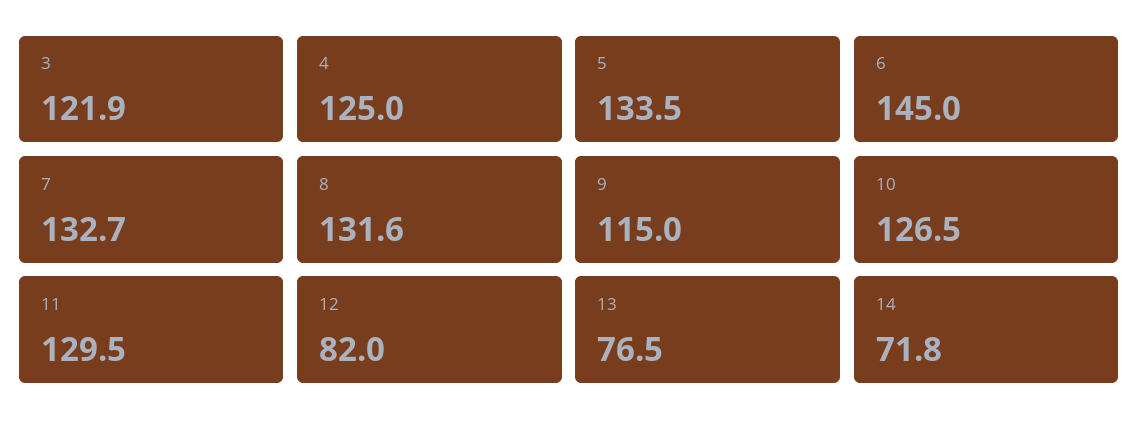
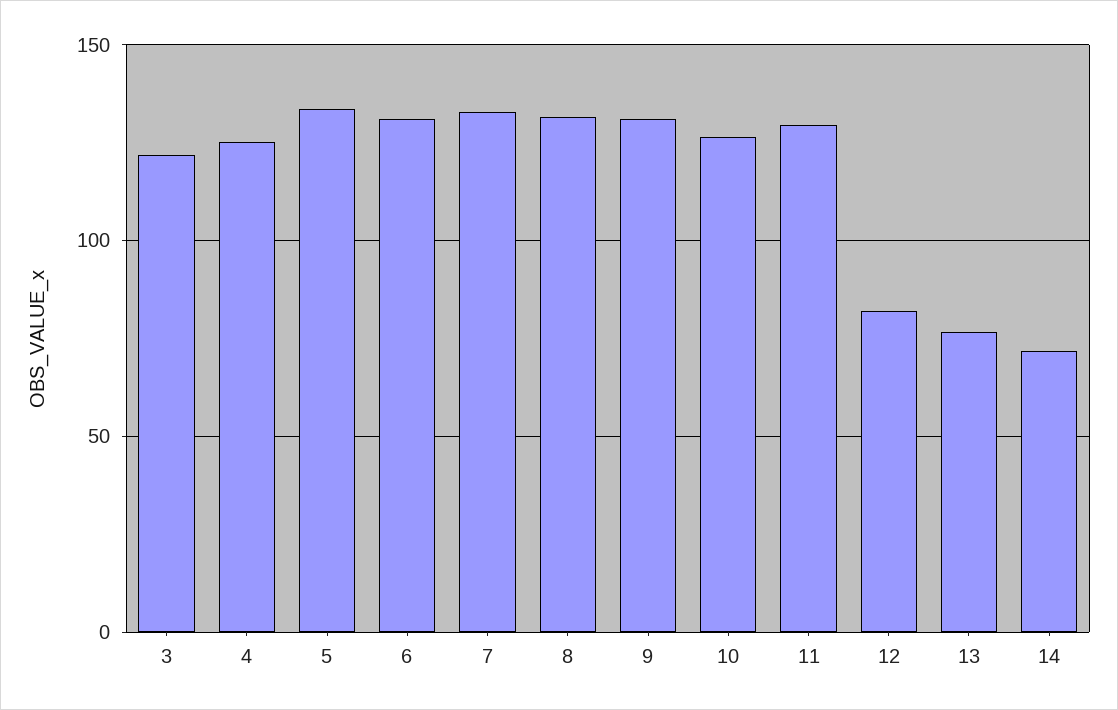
6: 145 -> 130
9: 115 -> 130

